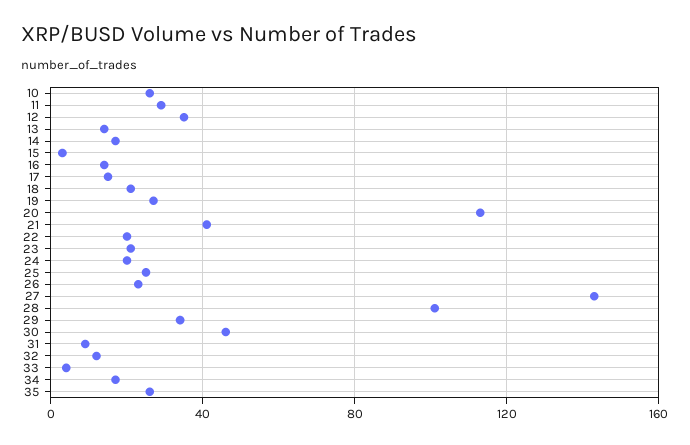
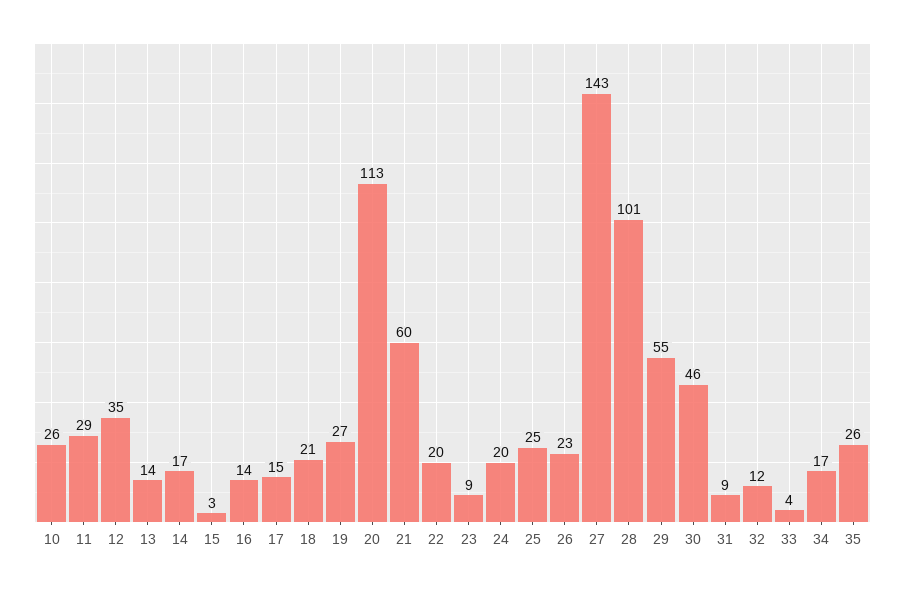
21: 40 -> 60
23: 20 -> 9
29: 35 -> 55

